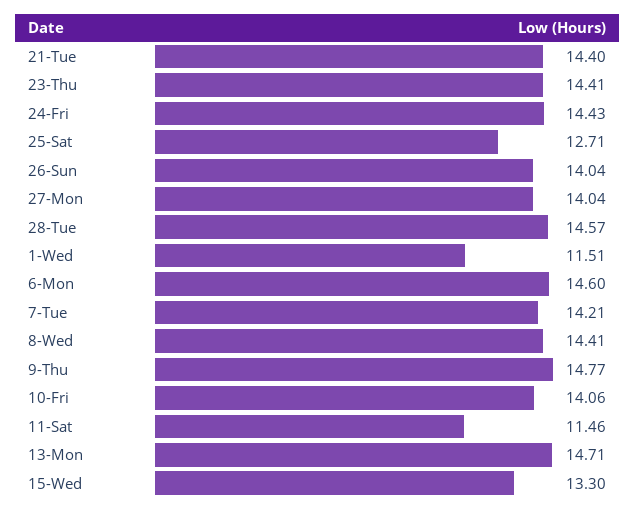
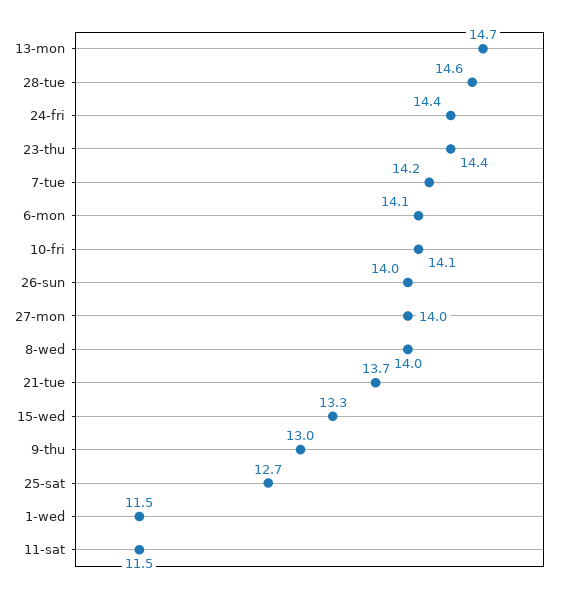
21-Tue: 14.4 -> 13.7
6-Mon: 14.6 -> 14.1
8-Wed: 14.41 -> 14
9-Thu: 14.77 -> 13

